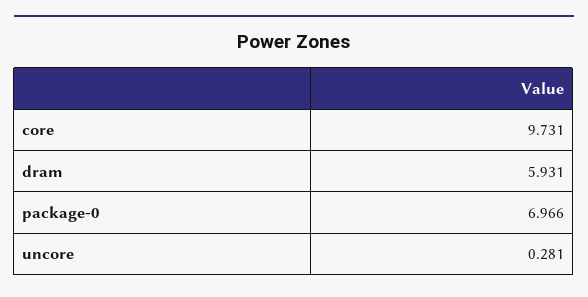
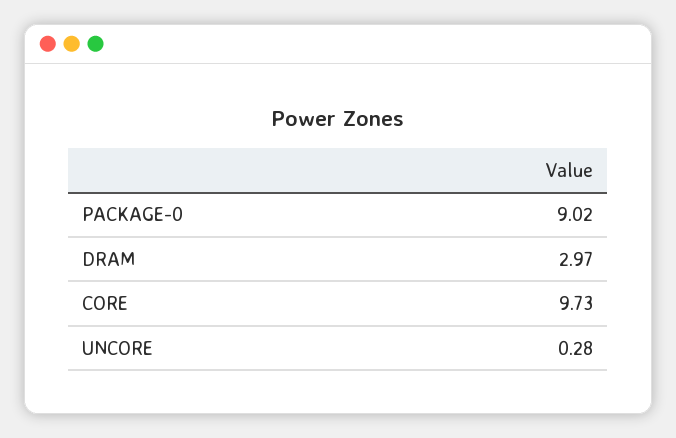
dram: 5.931 -> 2.97
package-0: 6.966 -> 9.02

